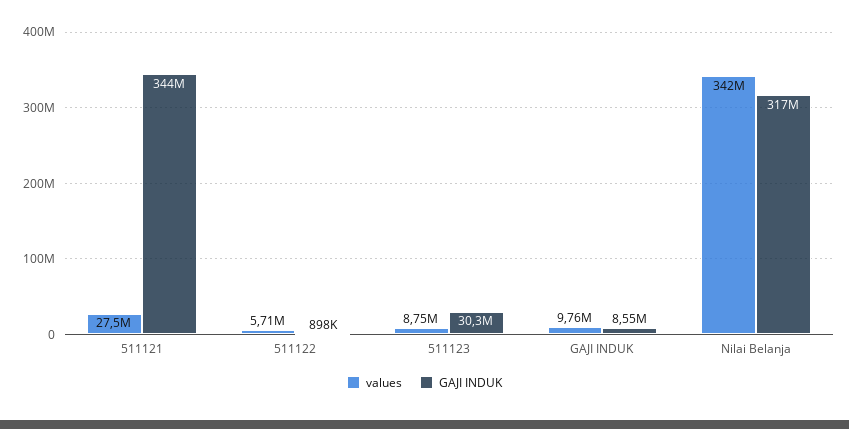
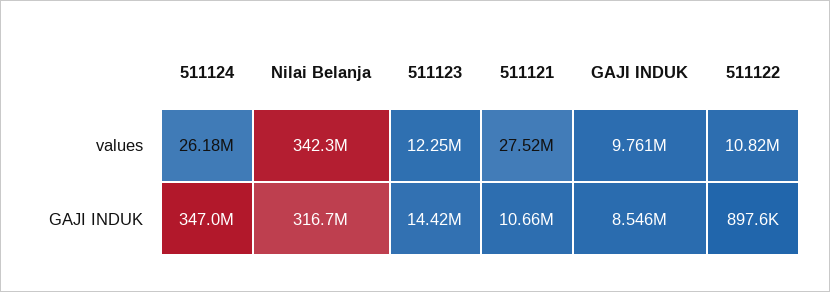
GAJI INDUK, 511121: 344000000 -> 10660000
values, 511122: 5710000 -> 10820000
values, 511123: 8750000 -> 12250000
GAJI INDUK, 511123: 30300000 -> 14420000
values, 511124: none -> 26180000
GAJI INDUK, 511124: none -> 347000000

